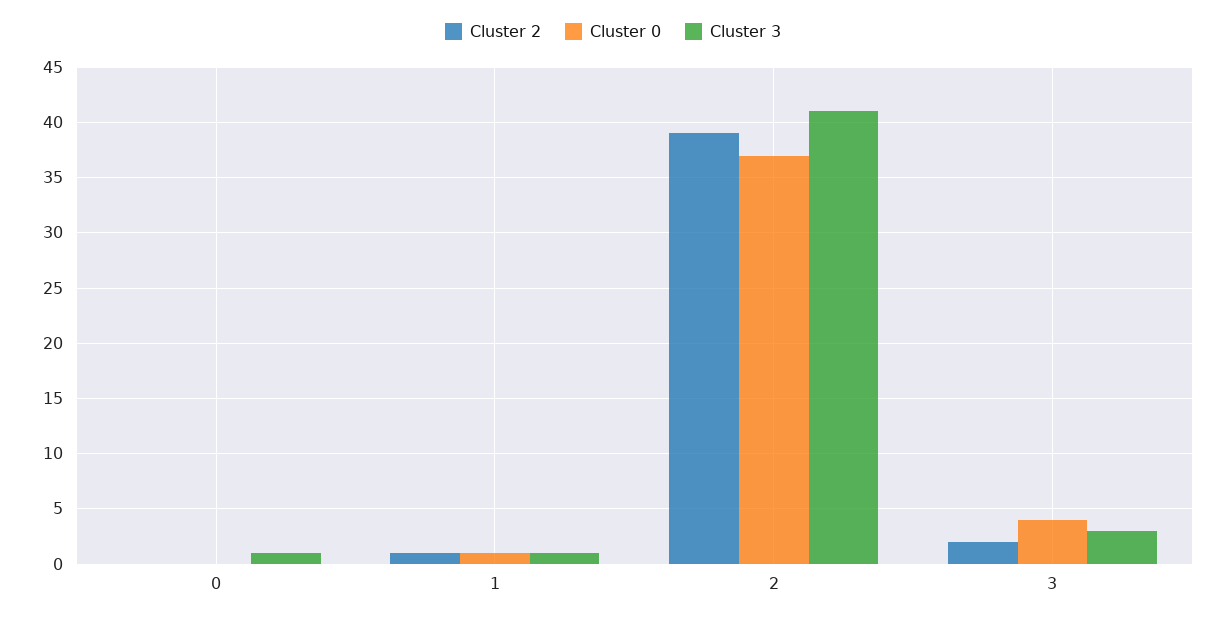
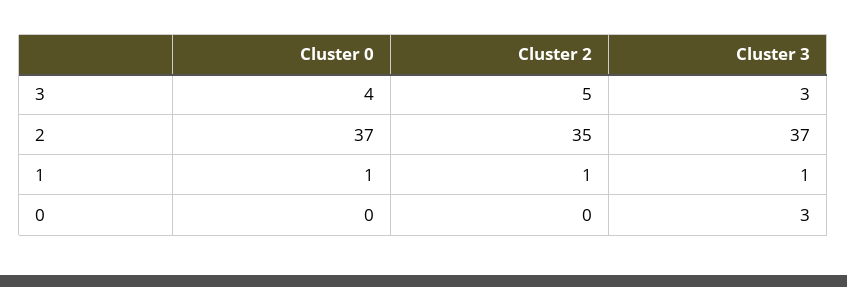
Cluster 3, 0: 1 -> 3
Cluster 2, 2: 39 -> 35
Cluster 3, 2: 41 -> 37
Cluster 2, 3: 2 -> 5

